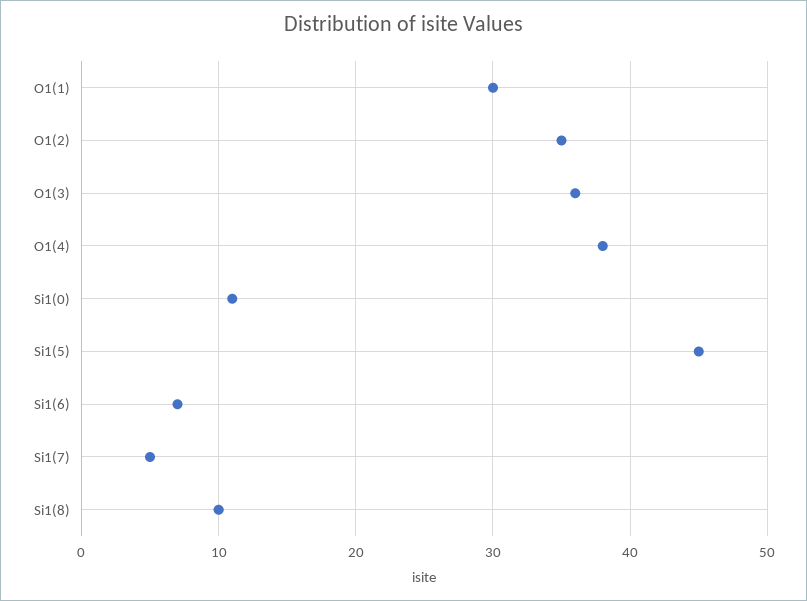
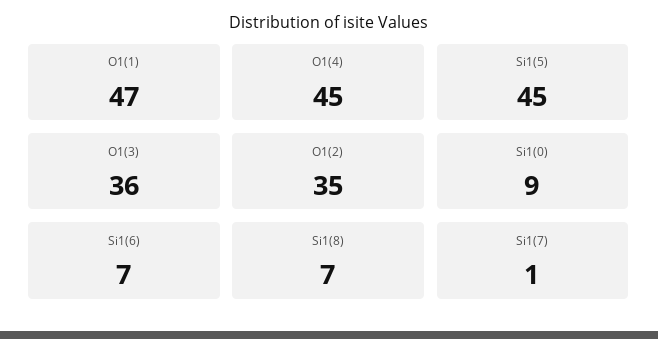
O1(1): 30 -> 47
O1(4): 38 -> 45
Si1(0): 11 -> 9
Si1(7): 5 -> 1
Si1(8): 10 -> 7

